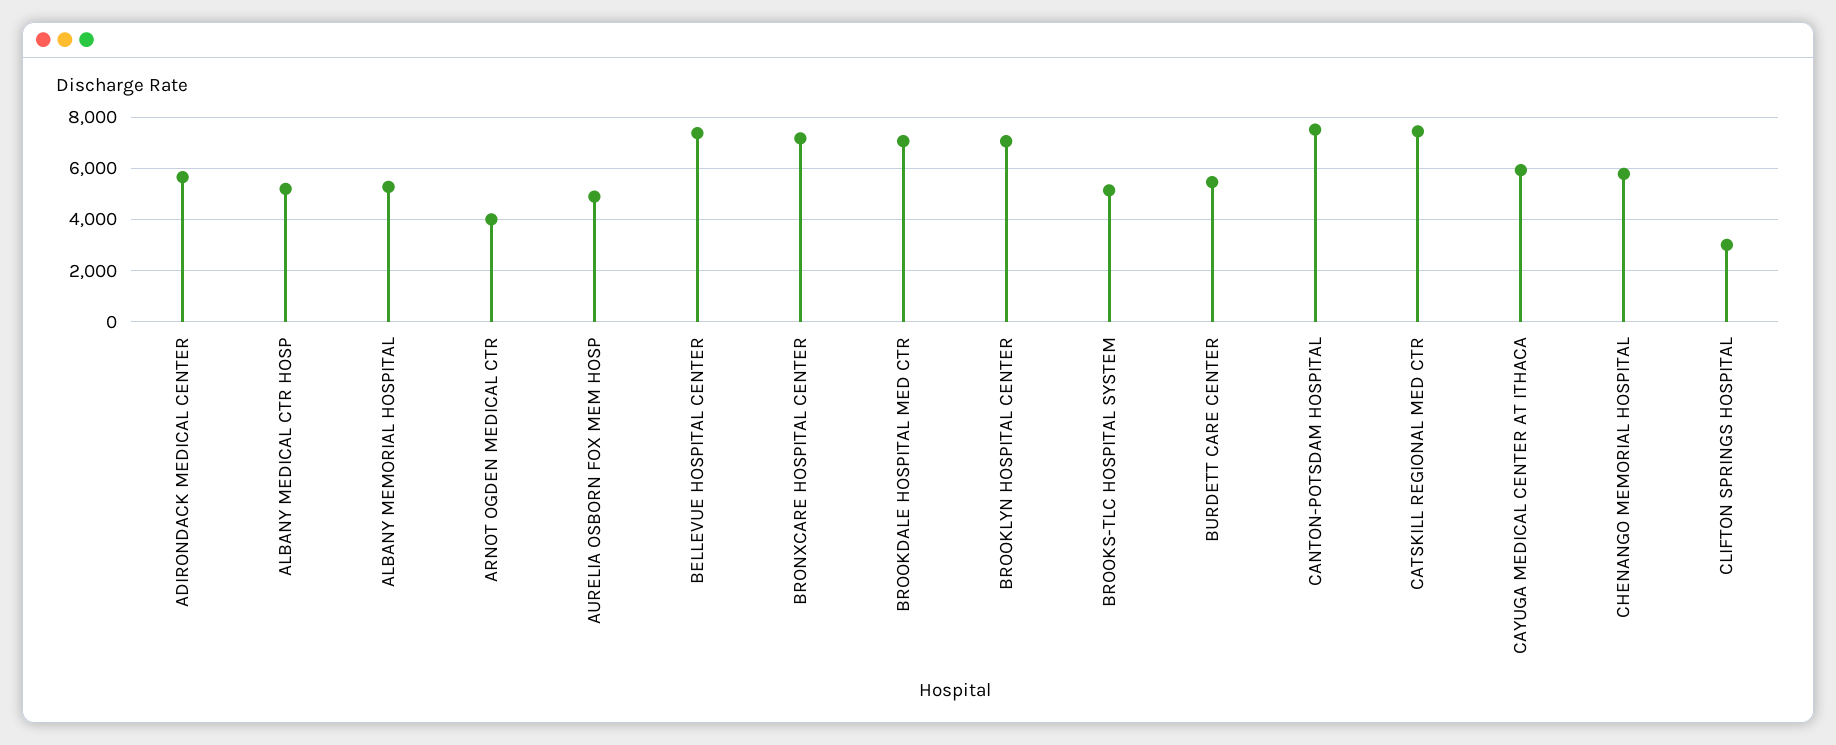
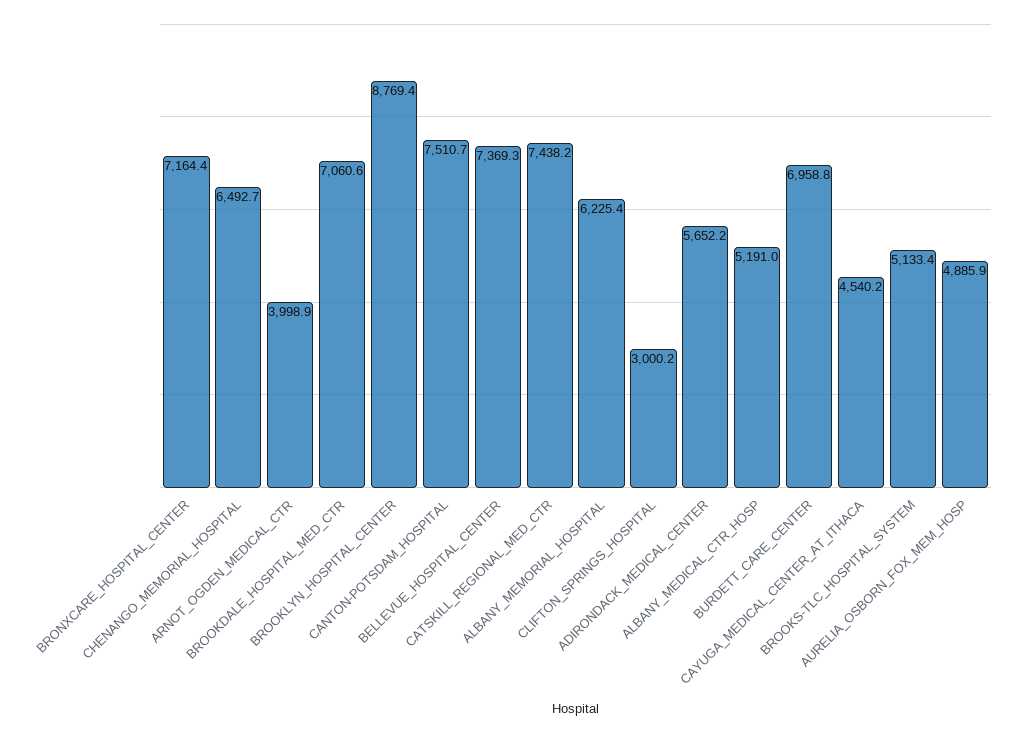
ALBANY MEMORIAL HOSPITAL: 5250 -> 6225.4
BROOKLYN HOSPITAL CENTER: 7000 -> 8769.4
BURDETT CARE CENTER: 5500 -> 6958.8
CAYUGA MEDICAL CENTER AT ITHACA: 6000 -> 4540.2
CHENANGO MEMORIAL HOSPITAL: 5750 -> 6492.7

